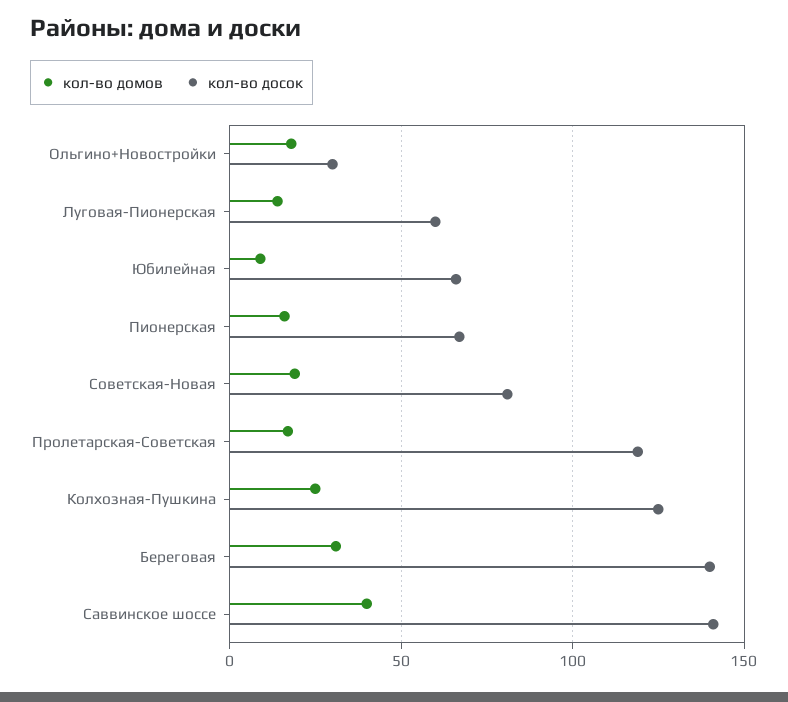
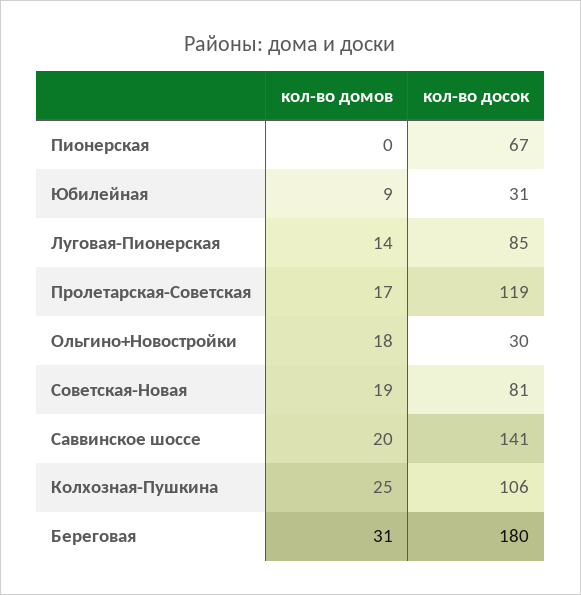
кол-во досок, Луговая-Пионерская: 60 -> 85
кол-во досок, Юбилейная: 65 -> 31
кол-во домов, Пионерская: 15 -> 0
кол-во досок, Колхозная-Пушкина: 125 -> 106
кол-во досок, Береговая: 140 -> 180
кол-во домов, Саввинское шоссе: 40 -> 20

